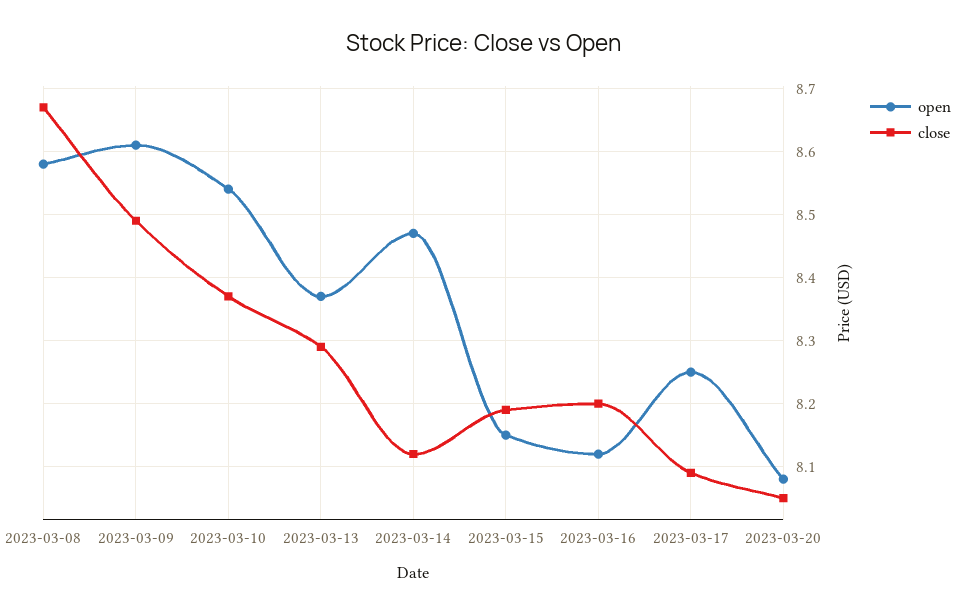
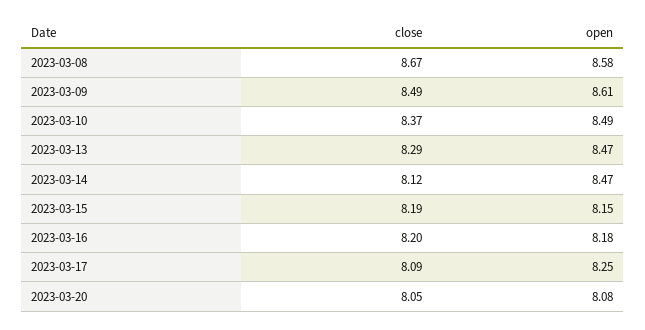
open, 2023-03-10: 8.54 -> 8.49
open, 2023-03-13: 8.37 -> 8.47
open, 2023-03-16: 8.12 -> 8.18

